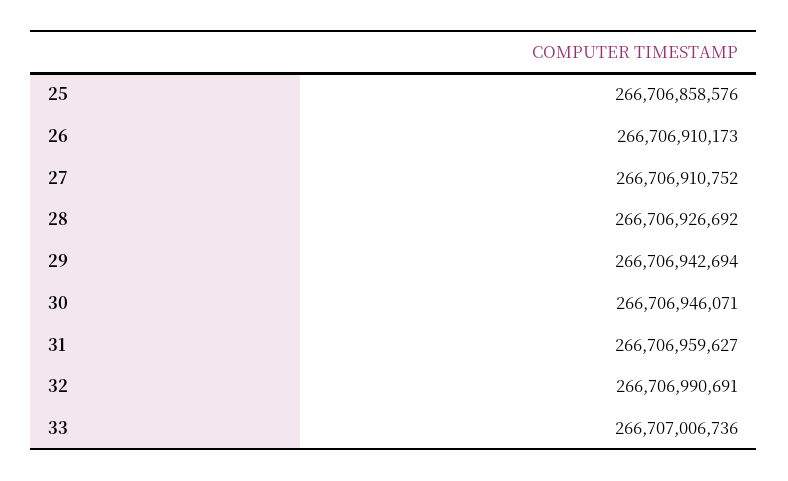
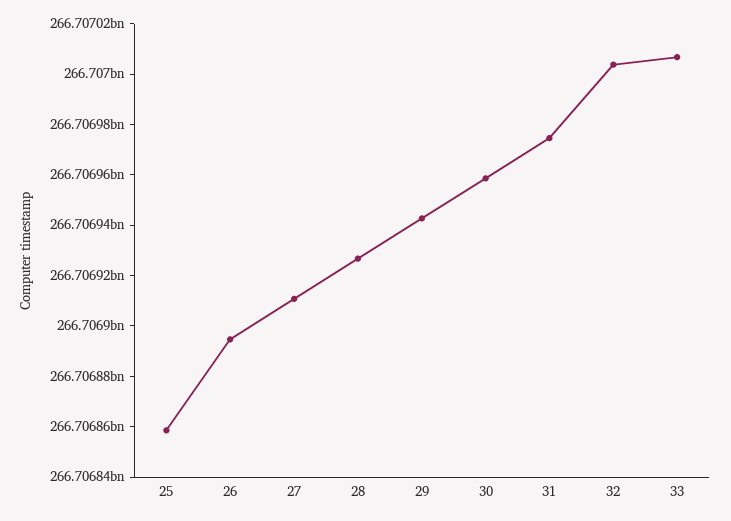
26: 266706910173 -> 266706895000
30: 266706946071 -> 266706960000
31: 266706959627 -> 266706975000
32: 266706990691 -> 266707005000

